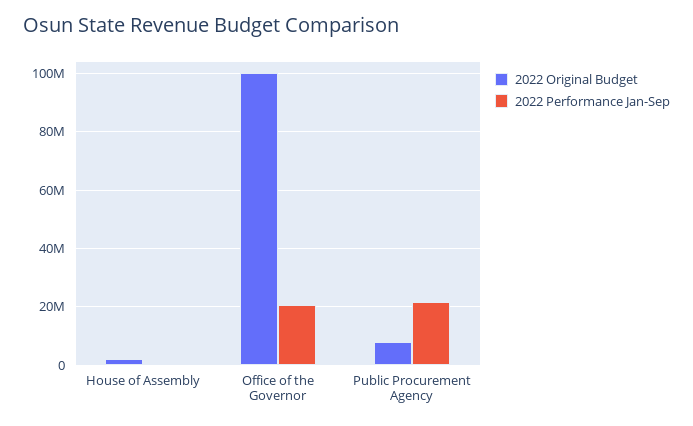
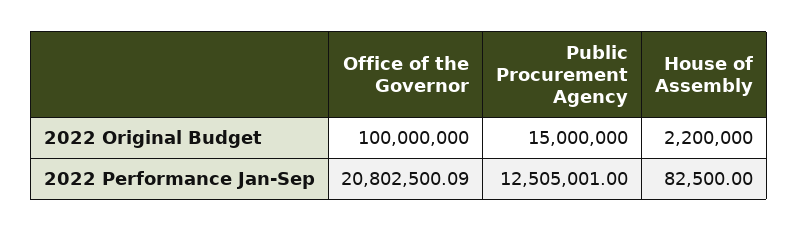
2022 Original Budget, Public Procurement Agency: 7500000 -> 15000000
2022 Performance Jan-Sep, Public Procurement Agency: 22500000 -> 12505001

